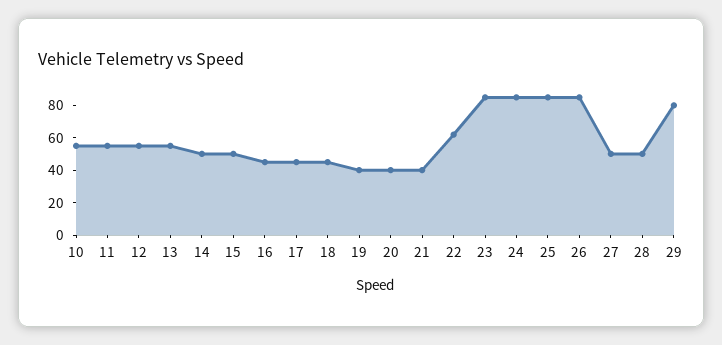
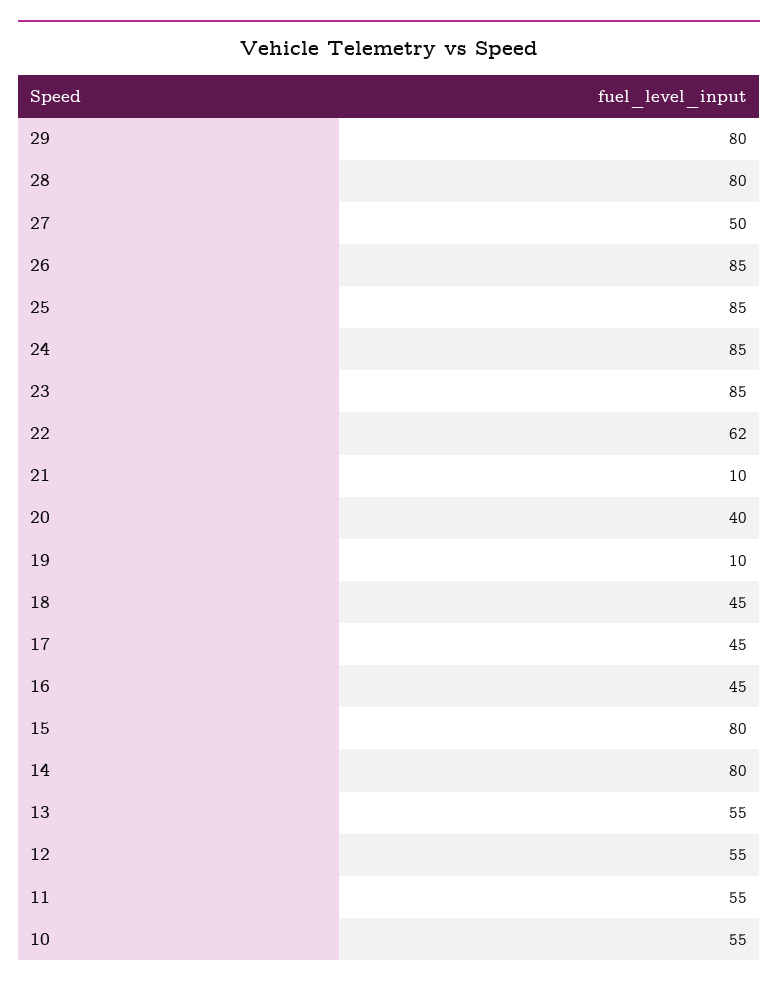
14: 50 -> 80
15: 50 -> 80
19: 40 -> 10
21: 40 -> 10
28: 50 -> 80

